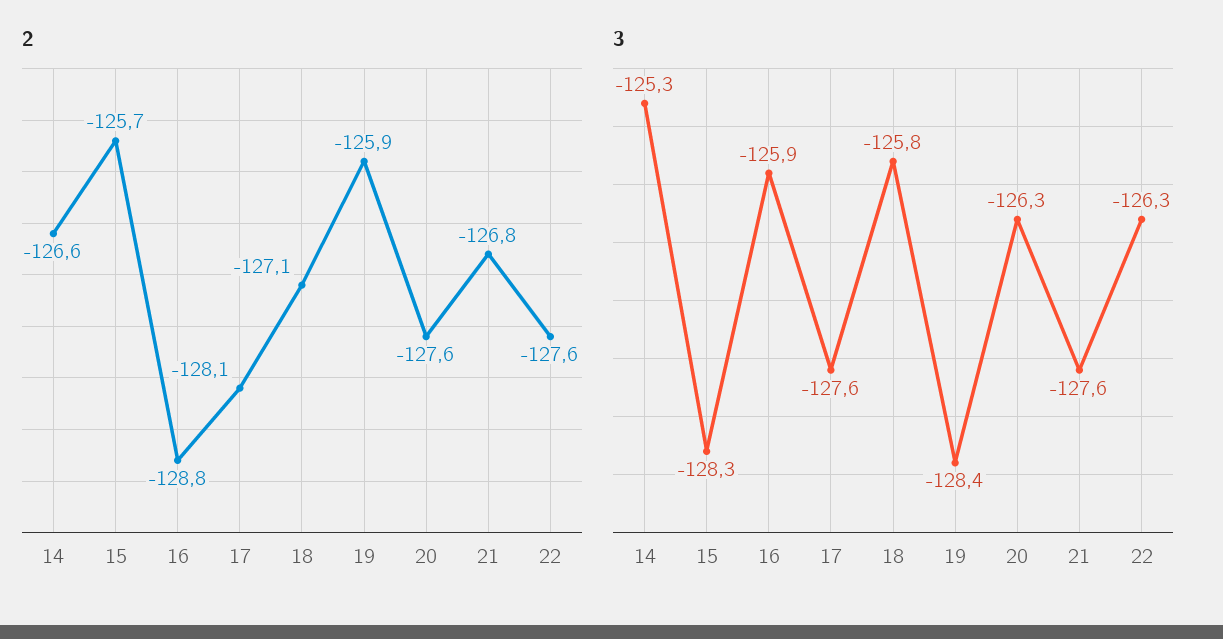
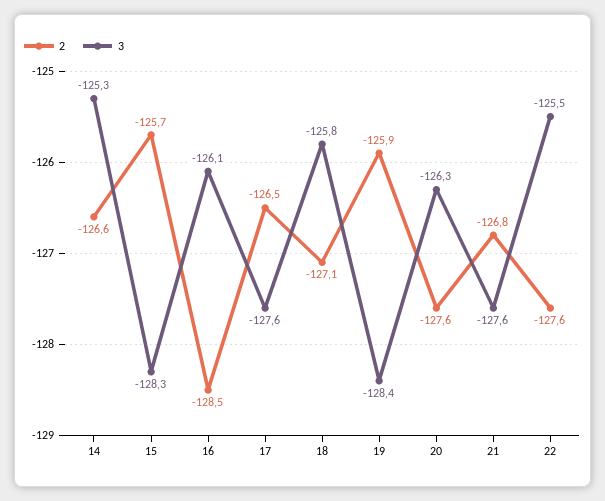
2, 16: -128.8 -> -128.5
2, 17: -128.1 -> -126.5
3, 16: -125.9 -> -126.1
3, 22: -126.3 -> -125.5

